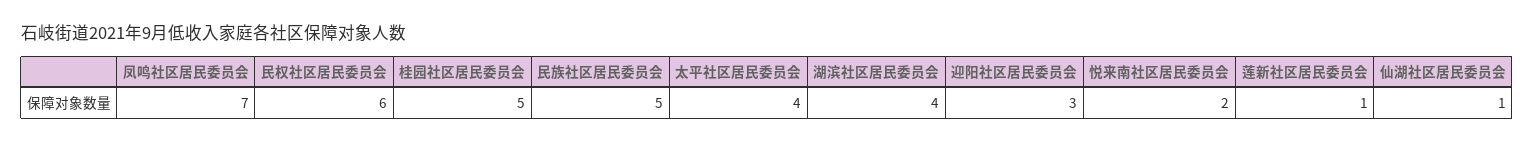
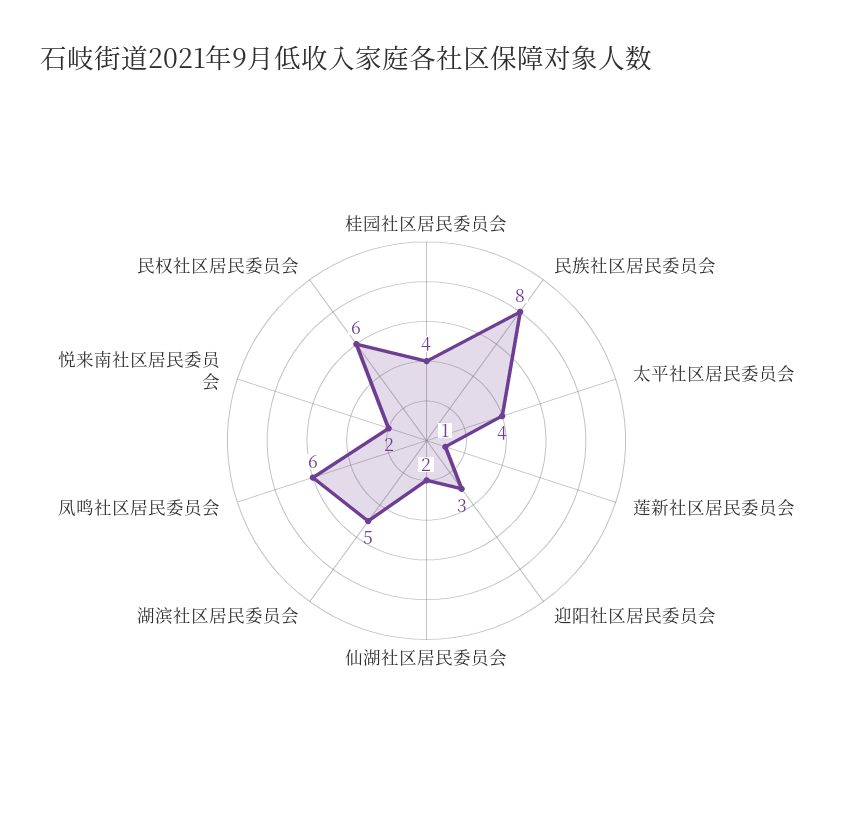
凤鸣社区居民委员会: 7 -> 6
桂园社区居民委员会: 5 -> 4
民族社区居民委员会: 5 -> 8
湖滨社区居民委员会: 4 -> 5
仙湖社区居民委员会: 1 -> 2

